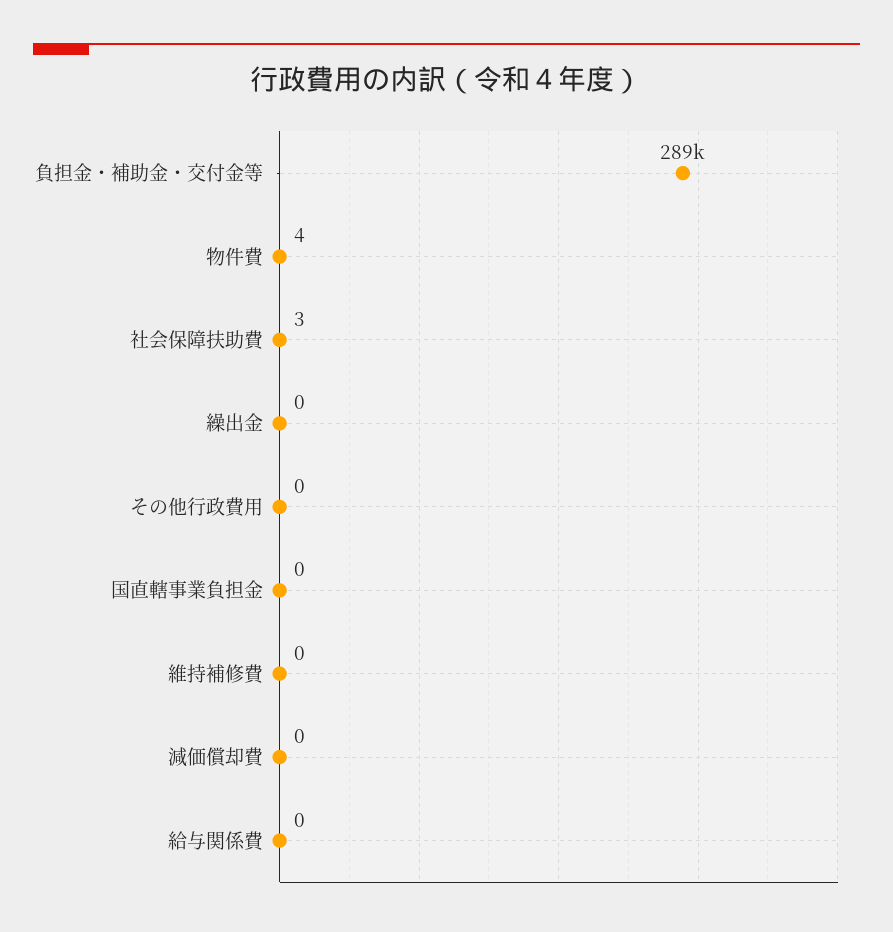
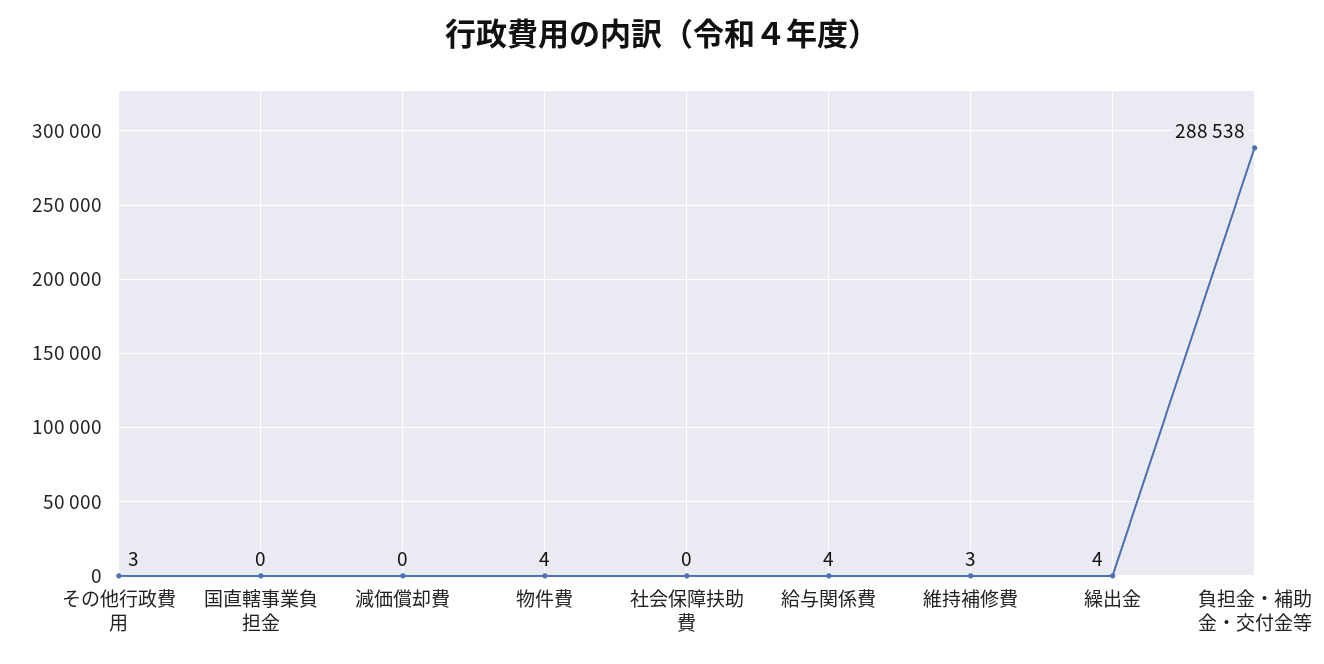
社会保障扶助費: 3 -> 0
繰出金: 0 -> 4
その他行政費用: 0 -> 3
維持補修費: 0 -> 3
給与関係費: 0 -> 4

